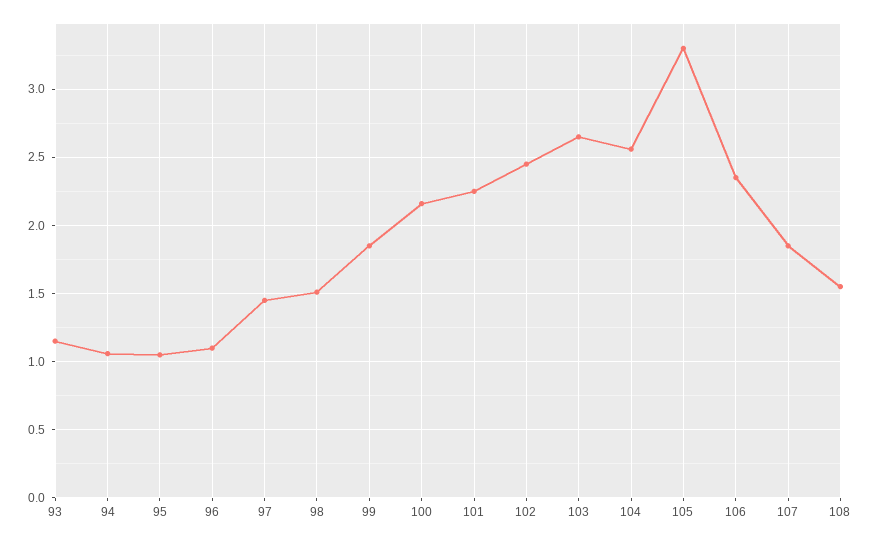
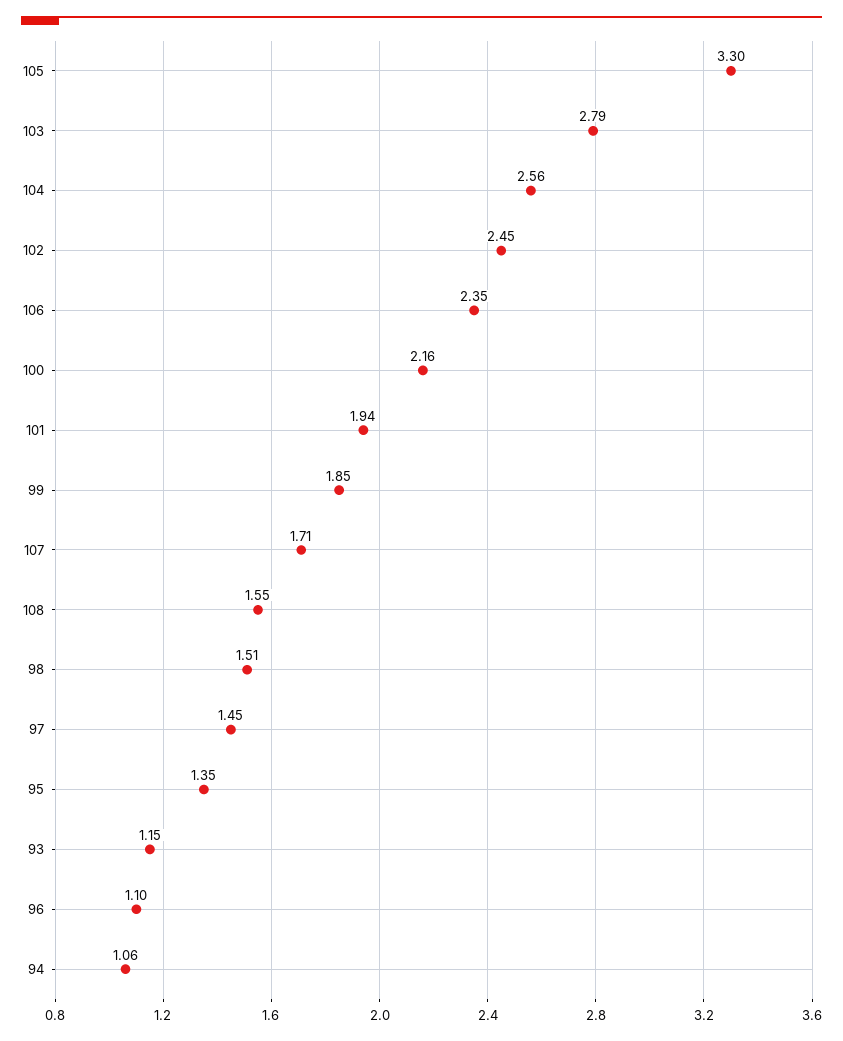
95: 1.05 -> 1.35
101: 2.25 -> 1.94
103: 2.65 -> 2.79
107: 1.85 -> 1.71

